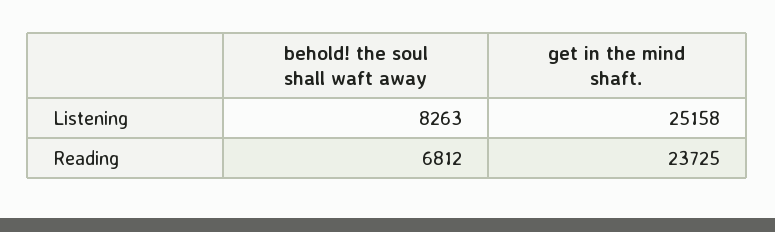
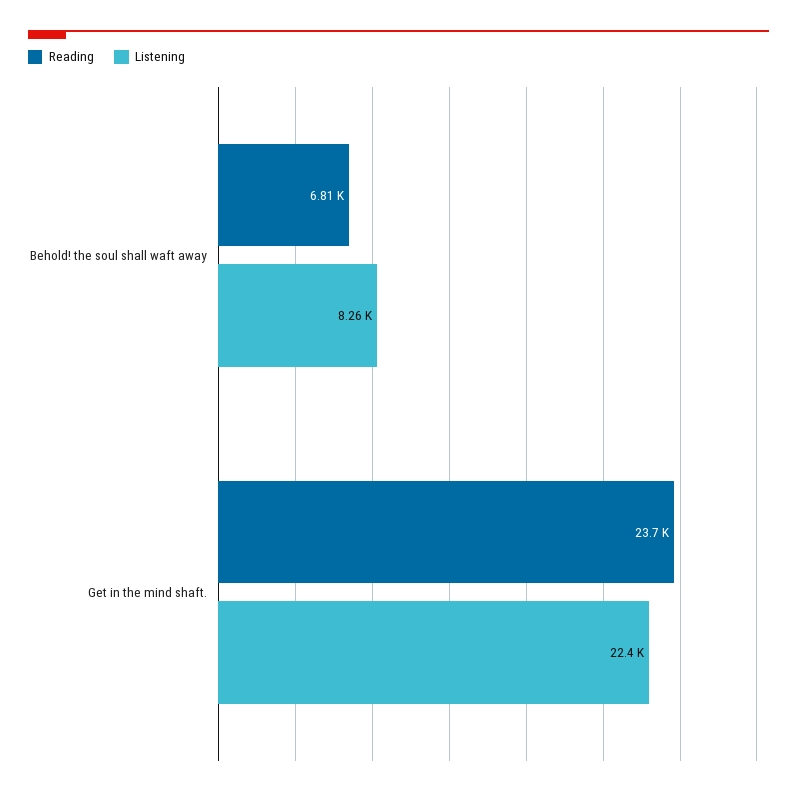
Listening, get in the mind shaft.: 25158 -> 22400

